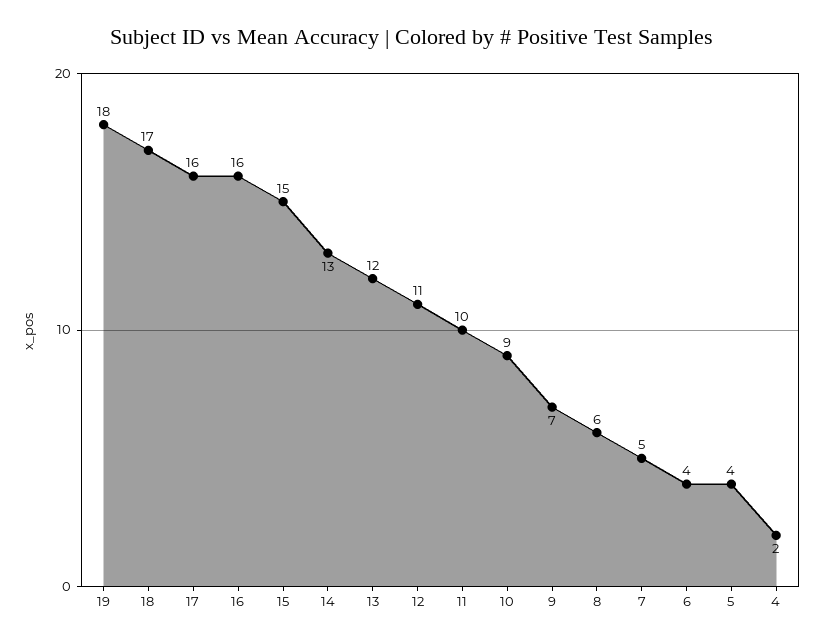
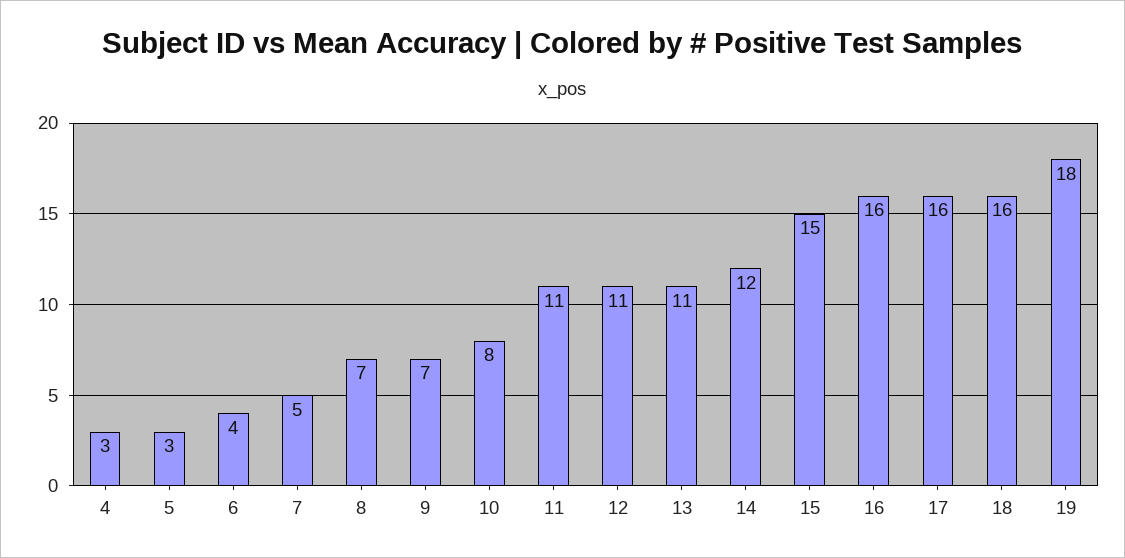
18: 17 -> 16
14: 13 -> 12
13: 12 -> 11
11: 10 -> 11
10: 9 -> 8
8: 6 -> 7
5: 4 -> 3
4: 2 -> 3

